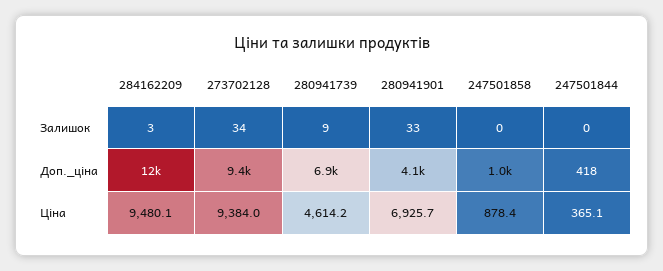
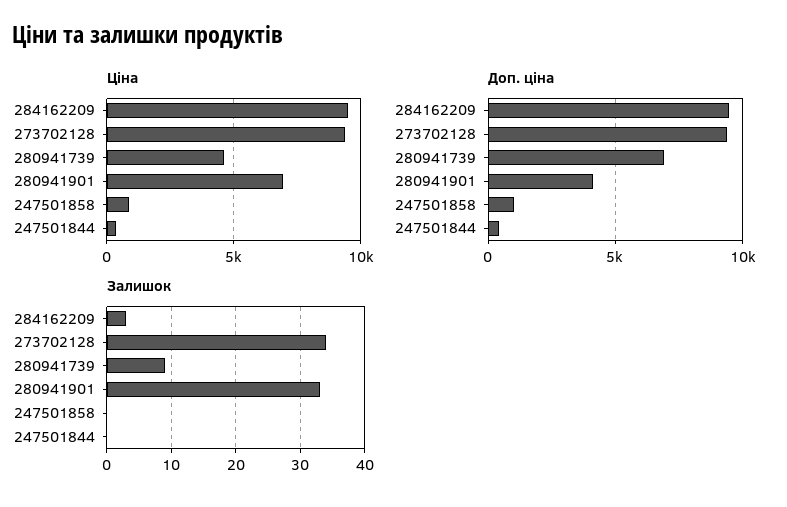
Доп._ціна, 284162209: 12000 -> 9500

